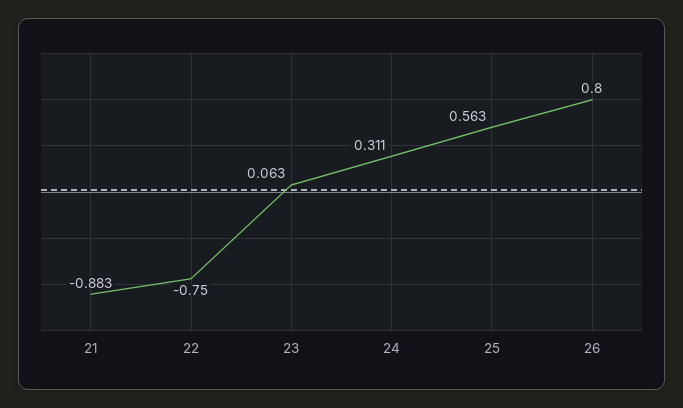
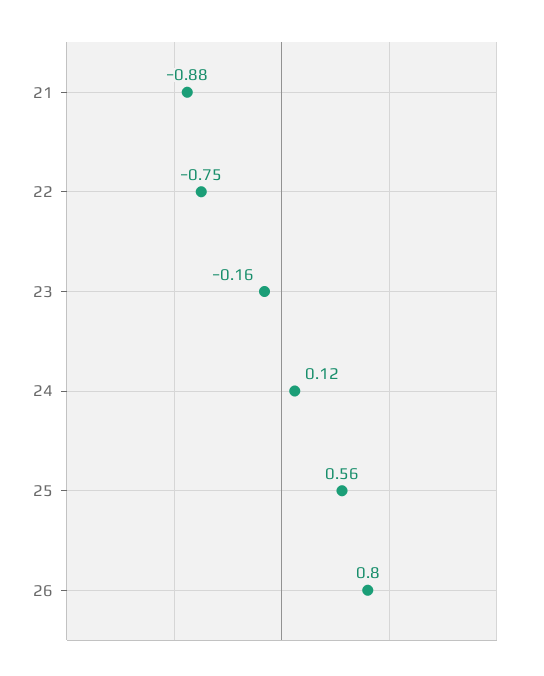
23: 0.063 -> -0.16
24: 0.311 -> 0.12

